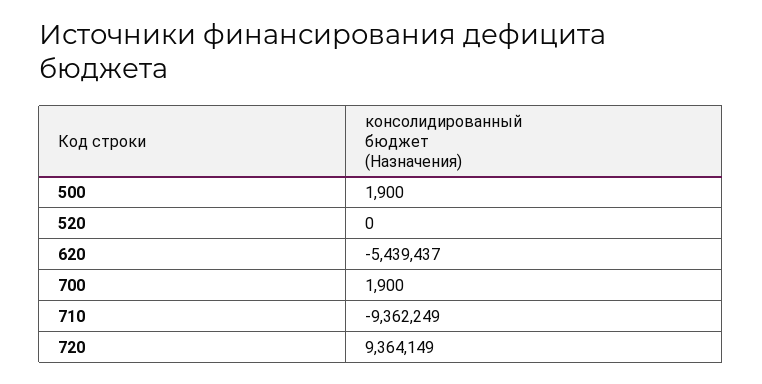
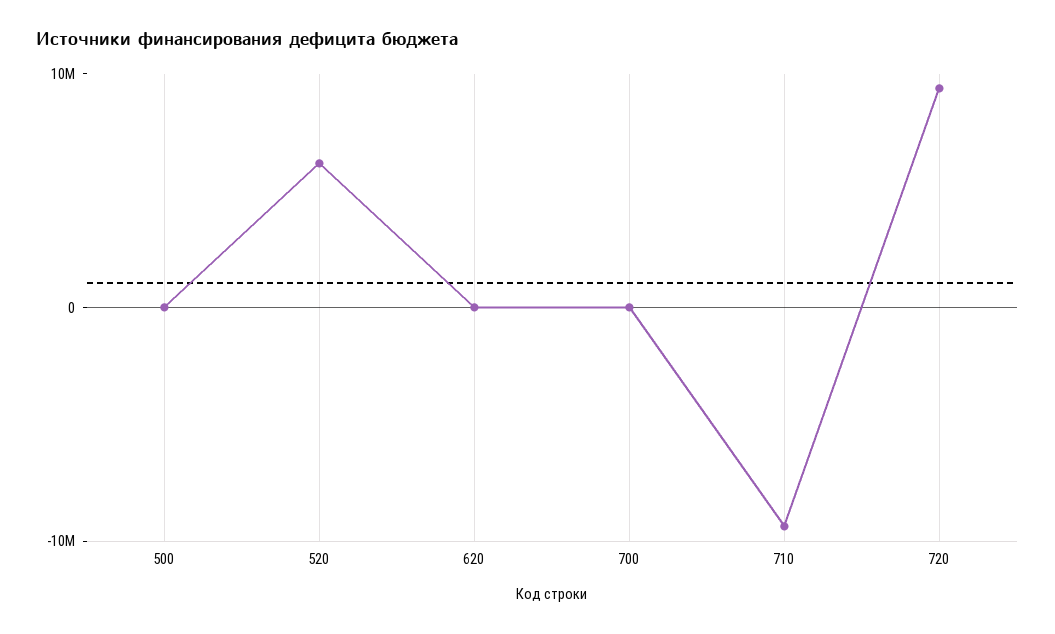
520: 0 -> 6000000
620: -5439437 -> 0

